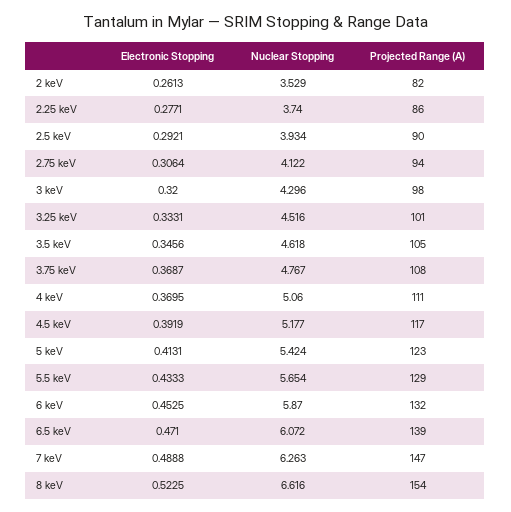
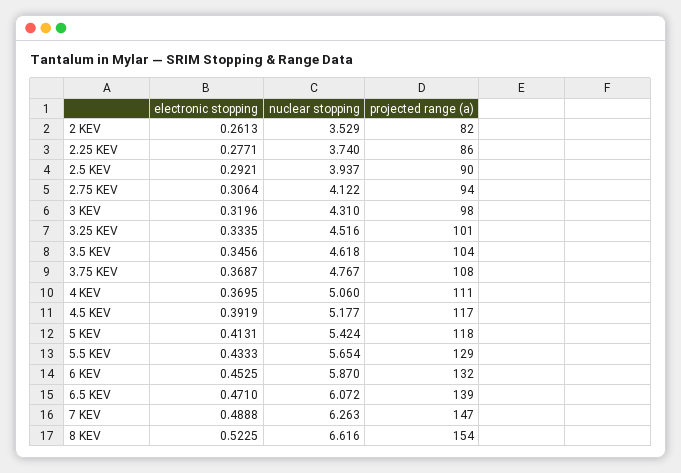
Nuclear Stopping, 2.5 keV: 3.934 -> 3.937
Electronic Stopping, 3 keV: 0.32 -> 0.3196
Nuclear Stopping, 3 keV: 4.296 -> 4.31
Electronic Stopping, 3.25 keV: 0.3331 -> 0.3335
Projected Range (A), 3.5 keV: 105 -> 104
Projected Range (A), 5 keV: 123 -> 118

